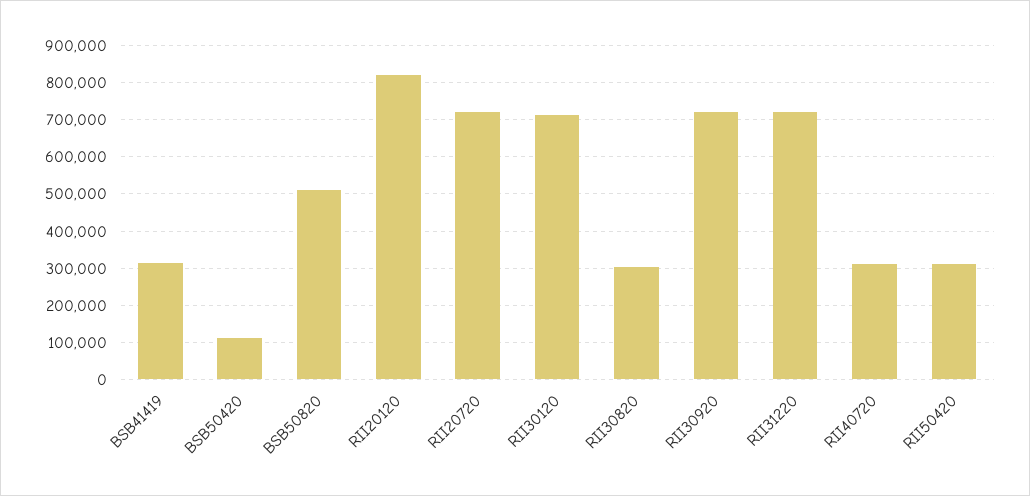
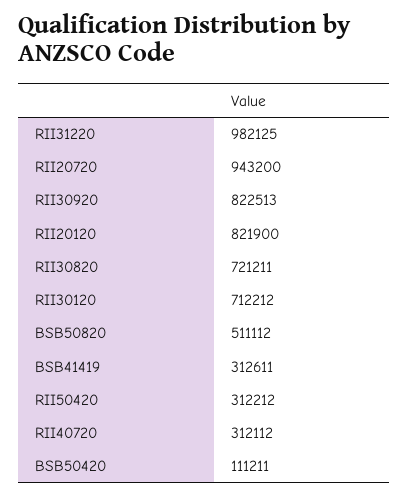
RII20720: 720000 -> 943200
RII30820: 300000 -> 721211
RII30920: 720000 -> 822513
RII31220: 720000 -> 982125

